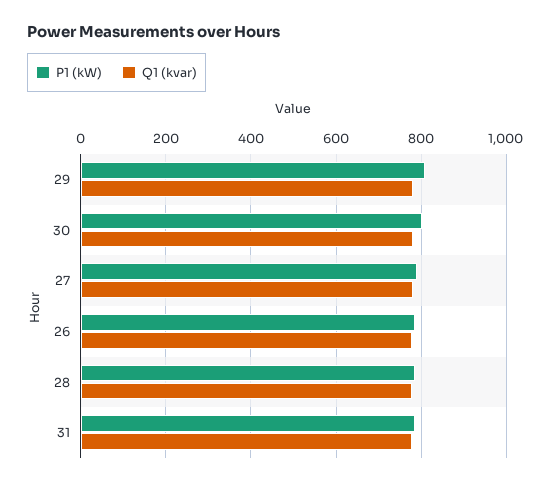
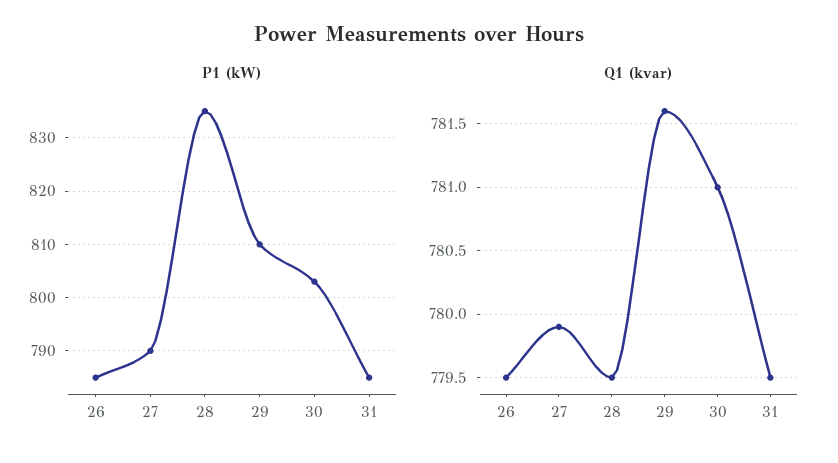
P1 (kW), 28: 780 -> 835

